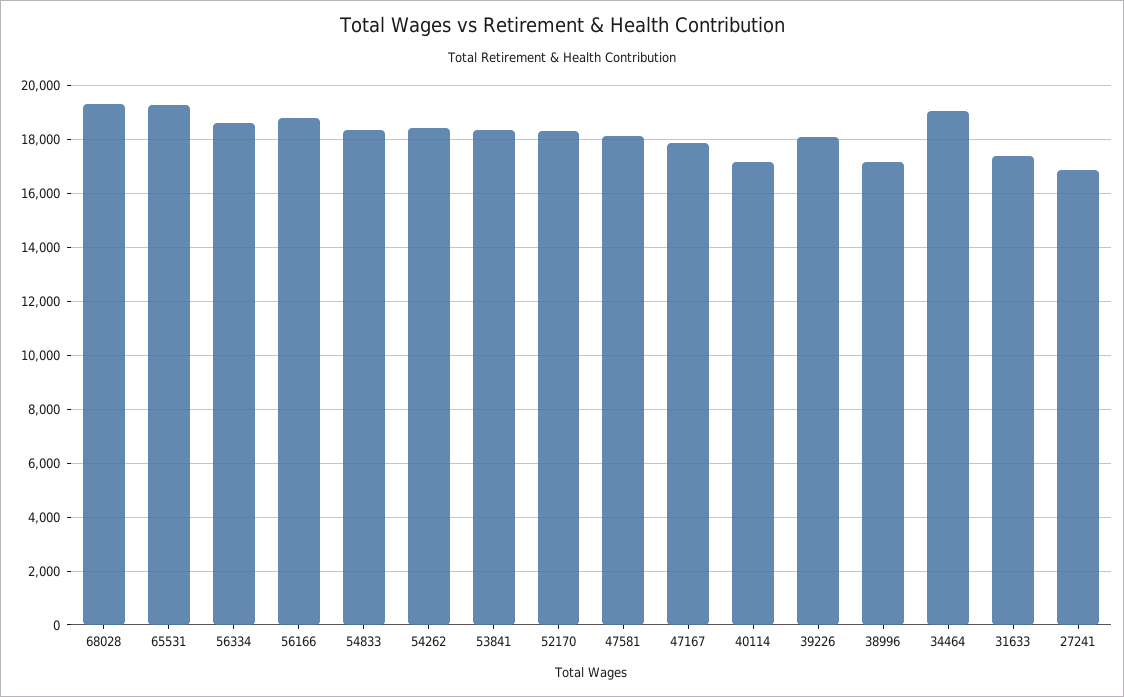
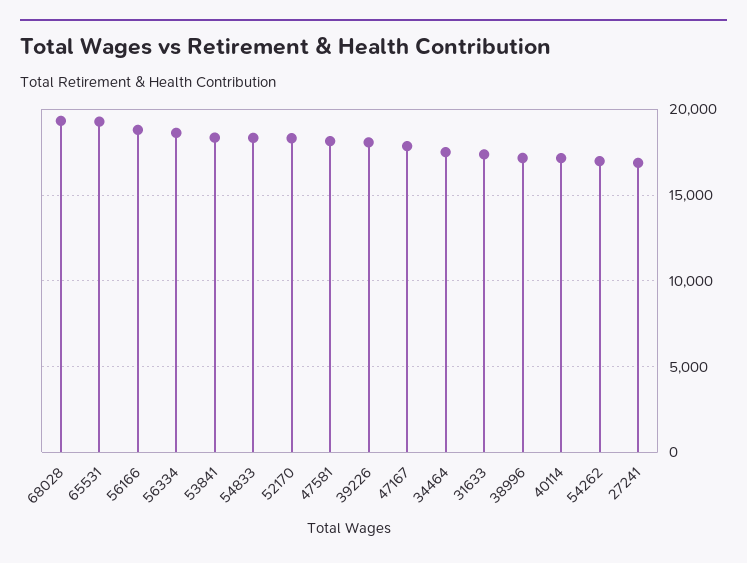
54262: 18500 -> 17000
34464: 19000 -> 17500

